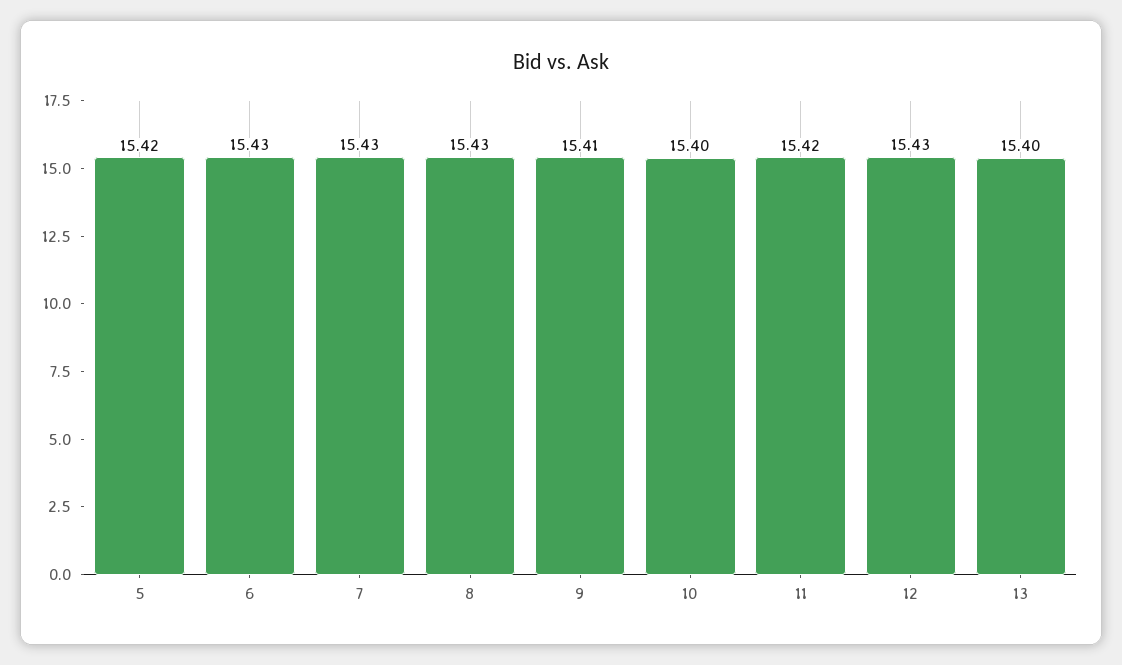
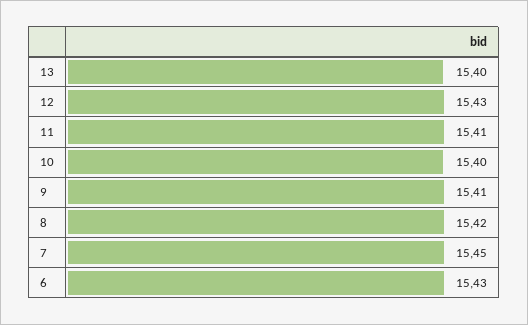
5: 15.42 -> none
7: 15.43 -> 15.45
8: 15.43 -> 15.42
11: 15.42 -> 15.41

